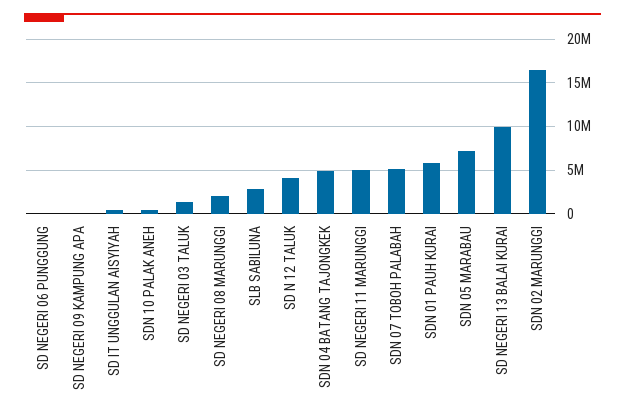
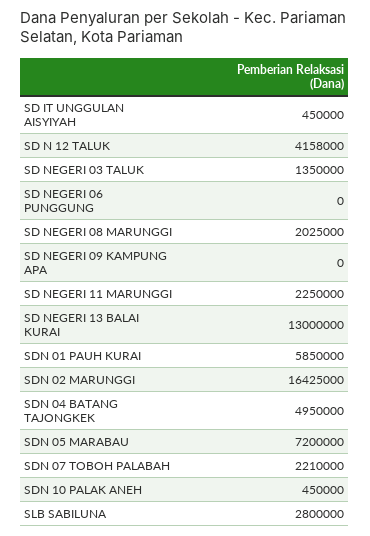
SD NEGERI 11 MARUNGGI: 5000000 -> 2250000
SDN 07 TOBOH PALABAH: 5000000 -> 2210000
SD NEGERI 13 BALAI KURAI: 10000000 -> 13000000

